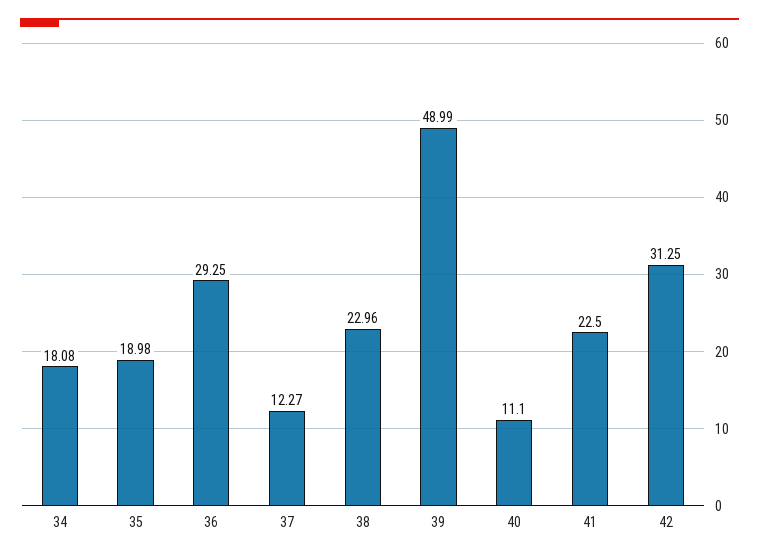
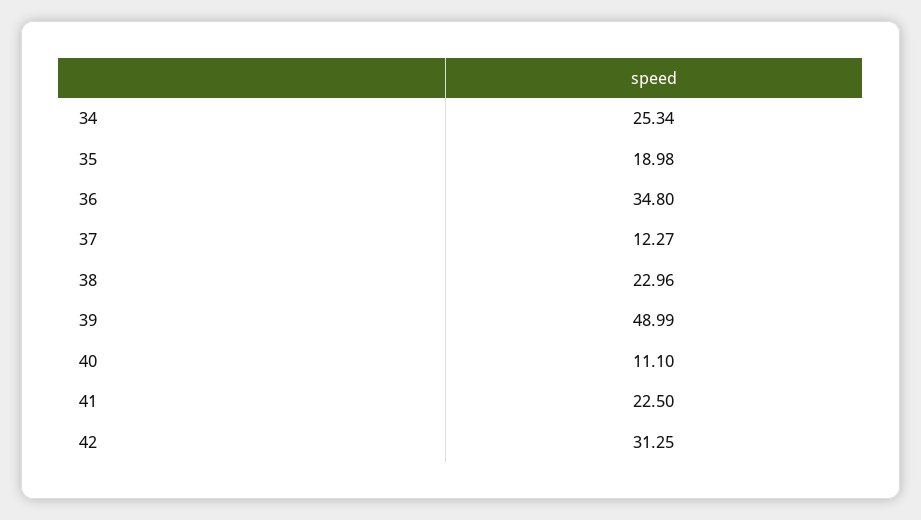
34: 18.08 -> 25.34
36: 29.25 -> 34.8

